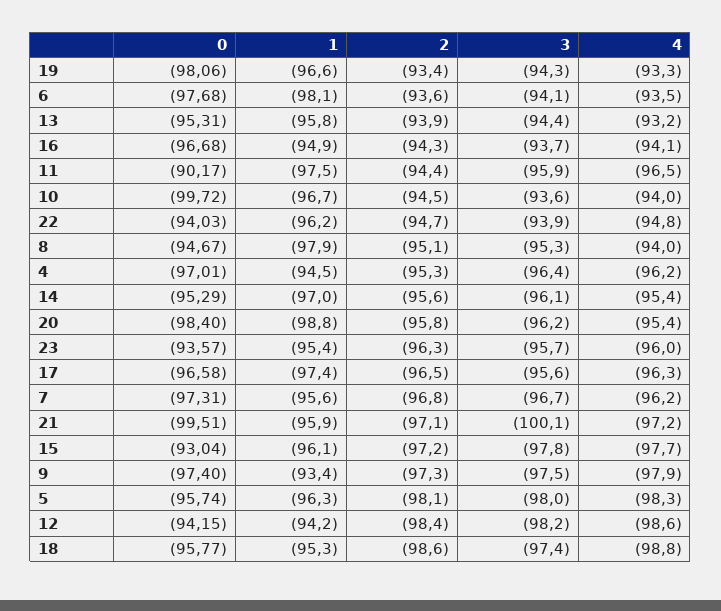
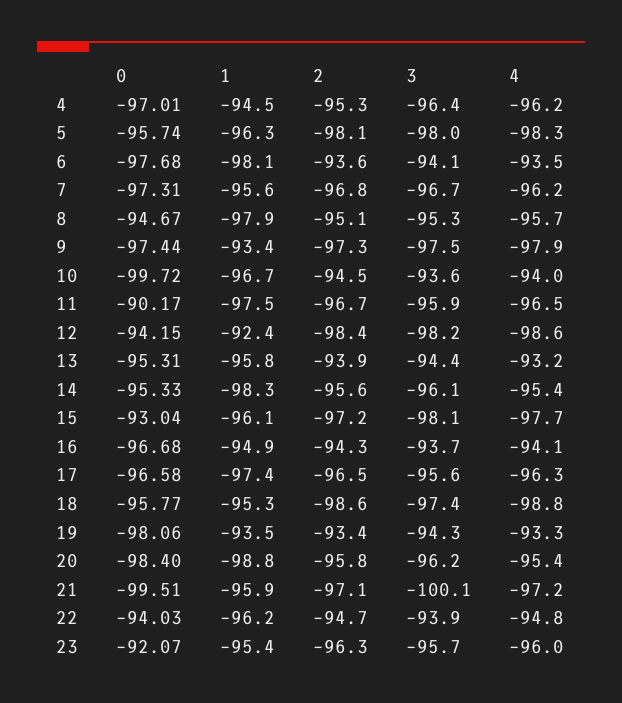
1, 19: -96.6 -> -93.5
2, 11: -94.4 -> -96.7
4, 8: -94 -> -95.7
0, 14: -95.29 -> -95.33
1, 14: -97 -> -98.3
0, 23: -93.57 -> -92.07
3, 15: -97.8 -> -98.1
0, 9: -97.4 -> -97.44
1, 12: -94.2 -> -92.4

